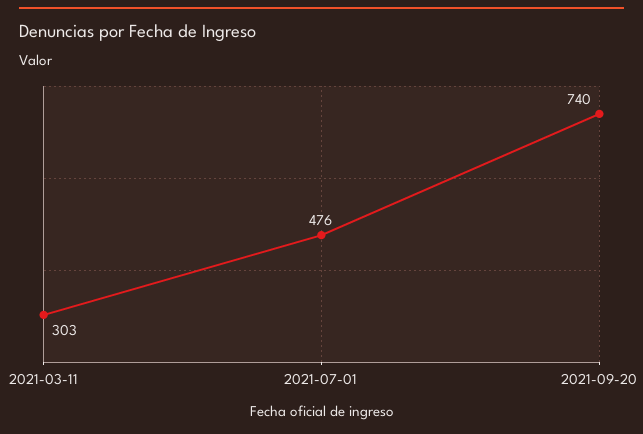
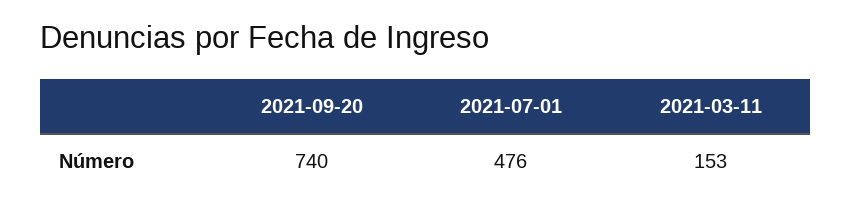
2021-03-11: 303 -> 153

